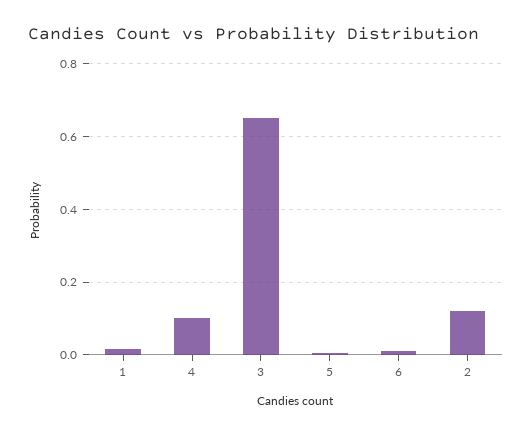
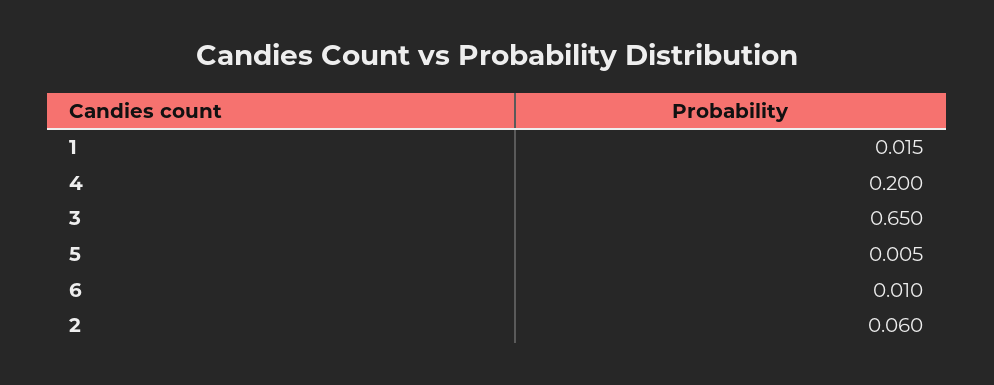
4: 0.1 -> 0.2
2: 0.12 -> 0.06

